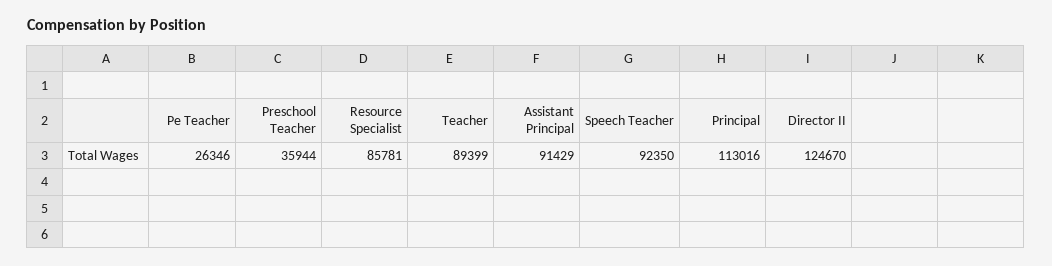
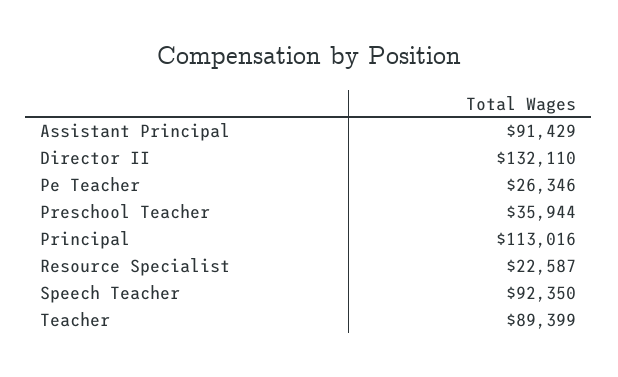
Resource Specialist: 85781 -> 22587
Director II: 124670 -> 132110

